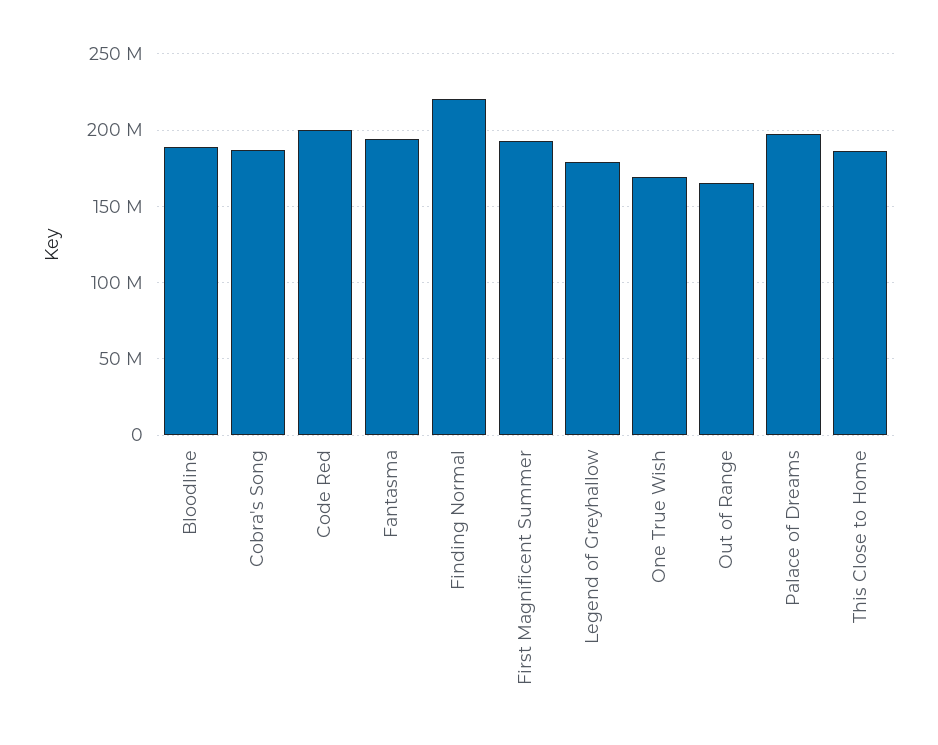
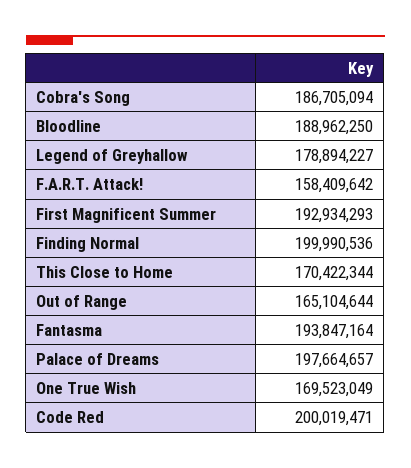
Finding Normal: 220000000 -> 199990536
This Close to Home: 185000000 -> 170422344
F.A.R.T. Attack!: none -> 158409642

